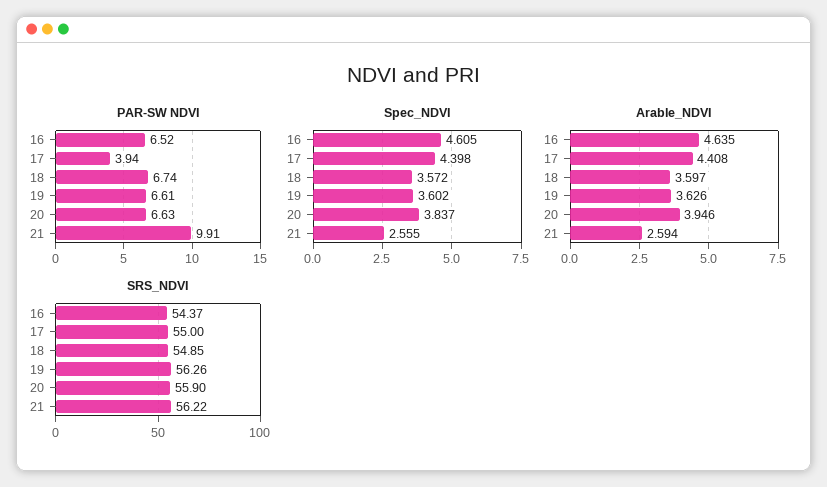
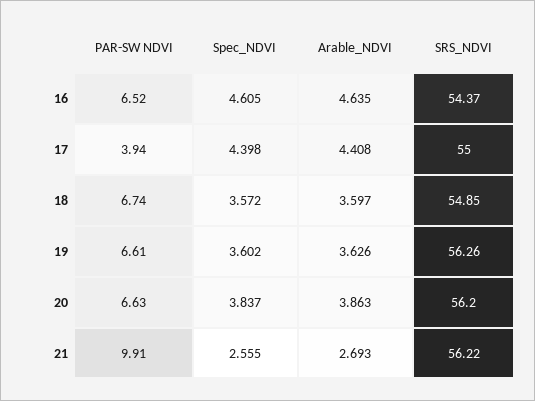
Arable_NDVI, 20: 3.946 -> 3.863
Arable_NDVI, 21: 2.594 -> 2.693
SRS_NDVI, 20: 55.9 -> 56.2

